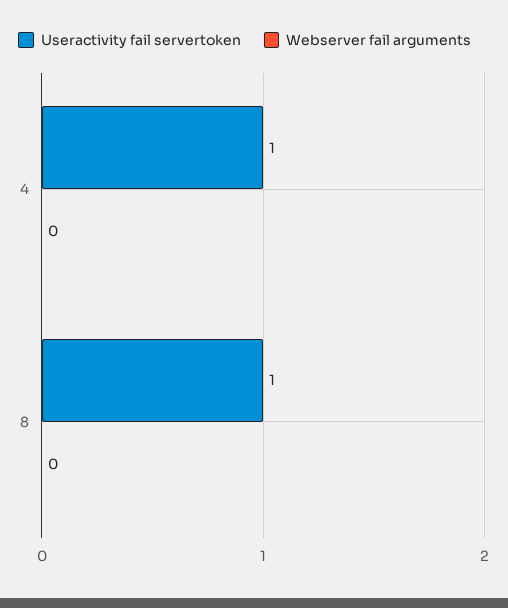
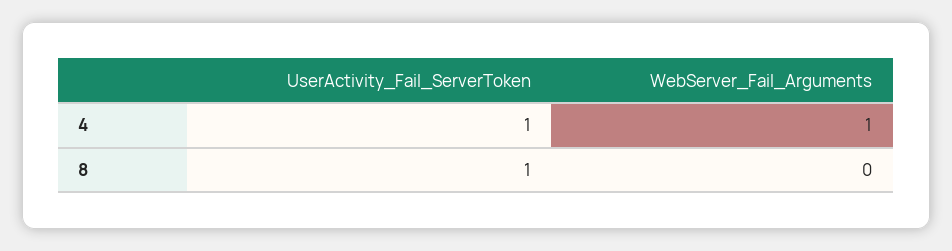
Webserver fail arguments, 4: 0 -> 1

